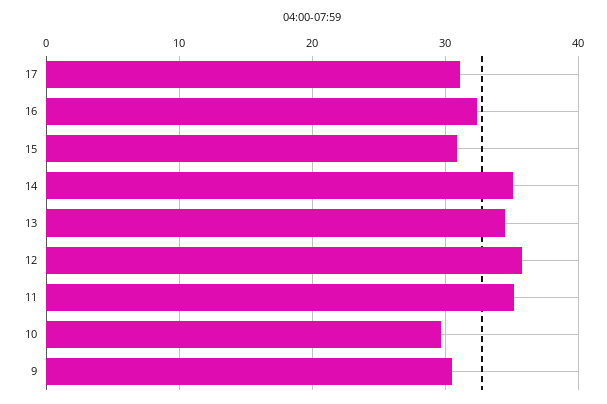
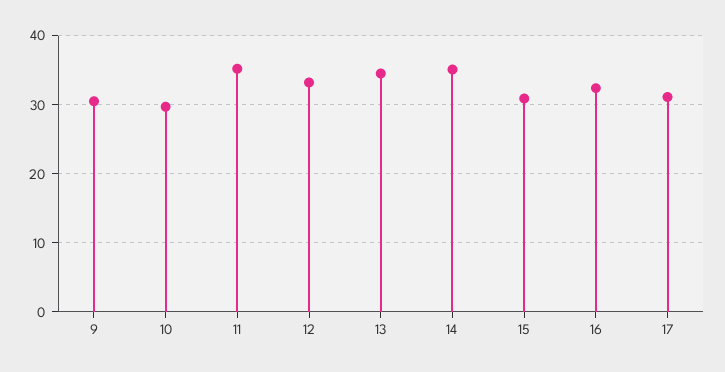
12: 36 -> 33

